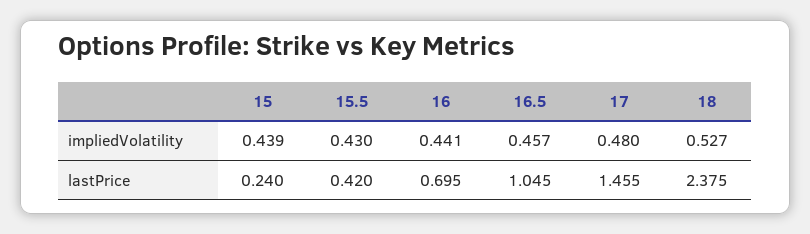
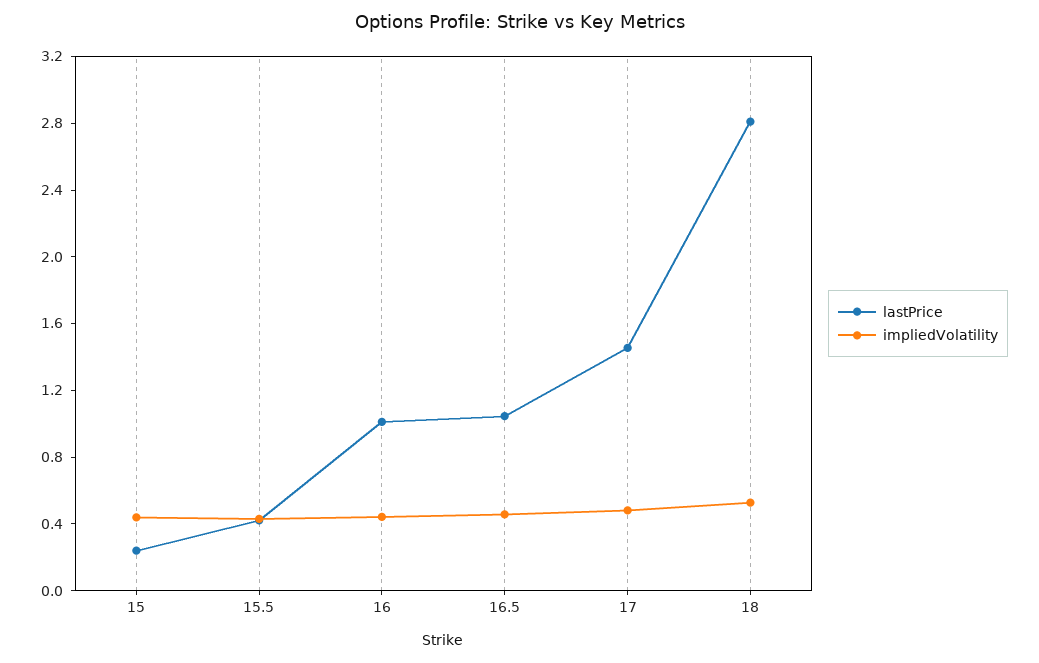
lastPrice, 16: 0.695 -> 1
lastPrice, 18: 2.375 -> 2.8

